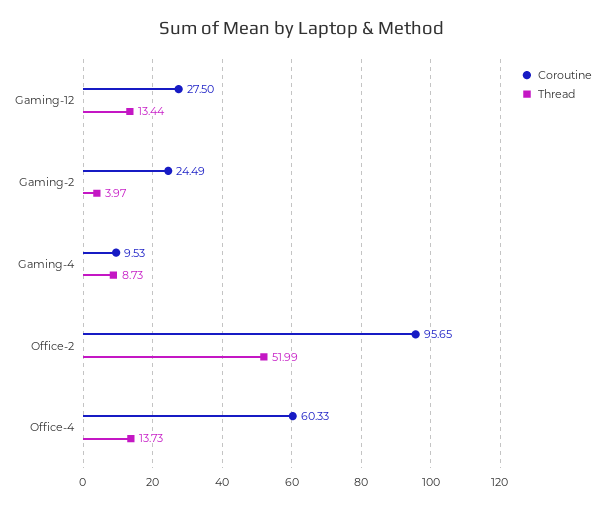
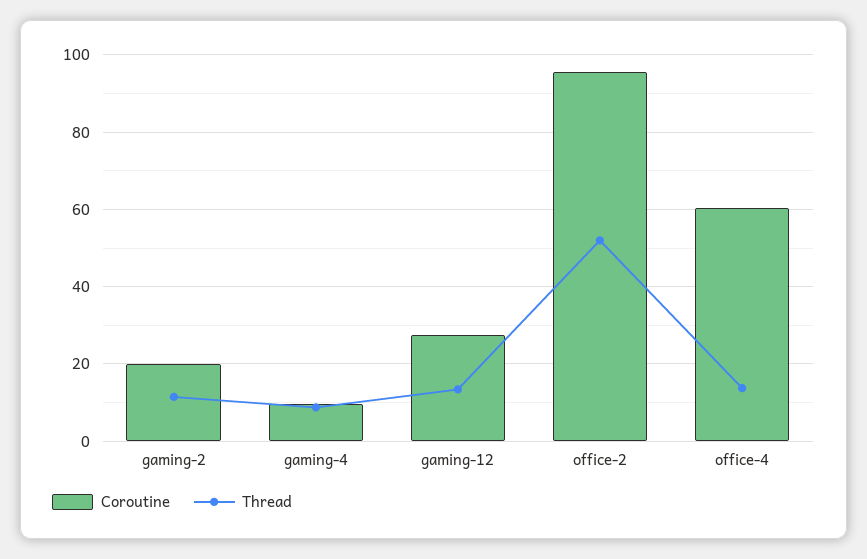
Coroutine, Gaming-2: 24.49 -> 20
Thread, Gaming-2: 3.97 -> 12

